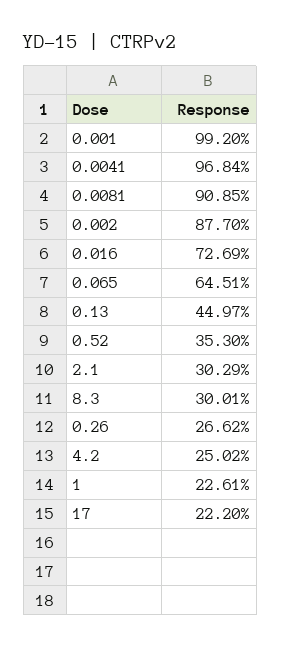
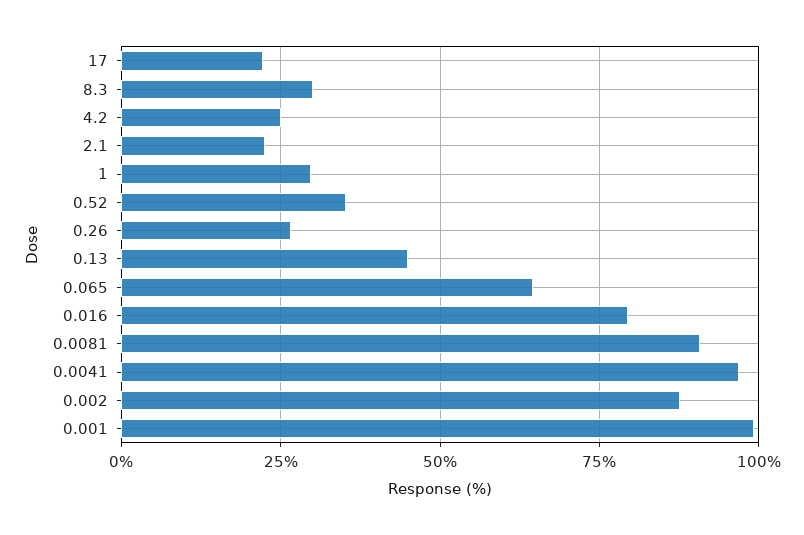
0.016: 72.69 -> 80
2.1: 30.29 -> 22.5
1: 22.61 -> 30

